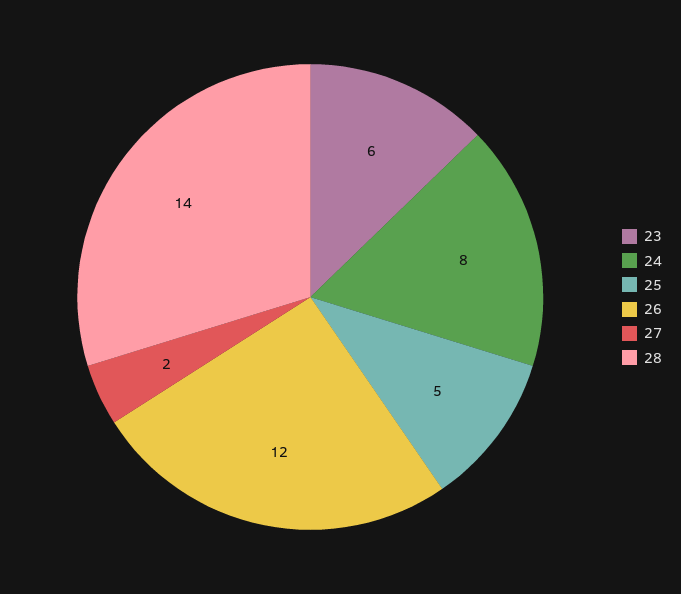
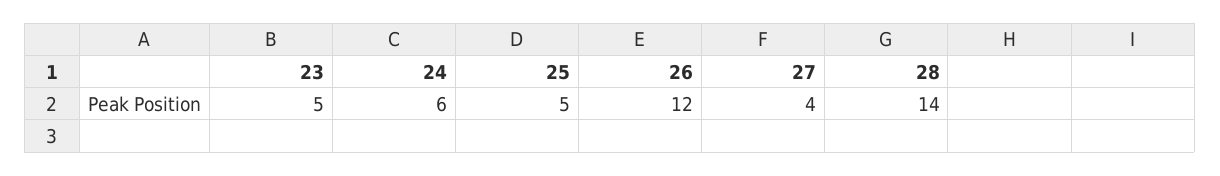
23: 6 -> 5
24: 8 -> 6
27: 2 -> 4

